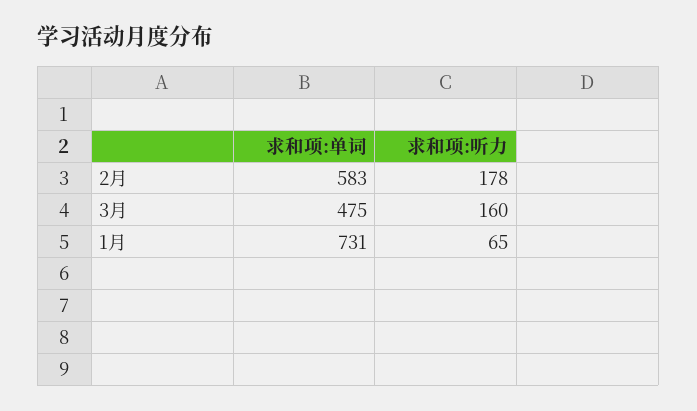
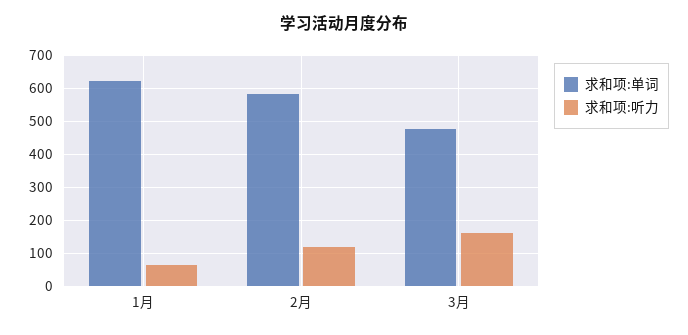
求和项:听力, 2月: 178 -> 120
求和项:单词, 1月: 731 -> 620

